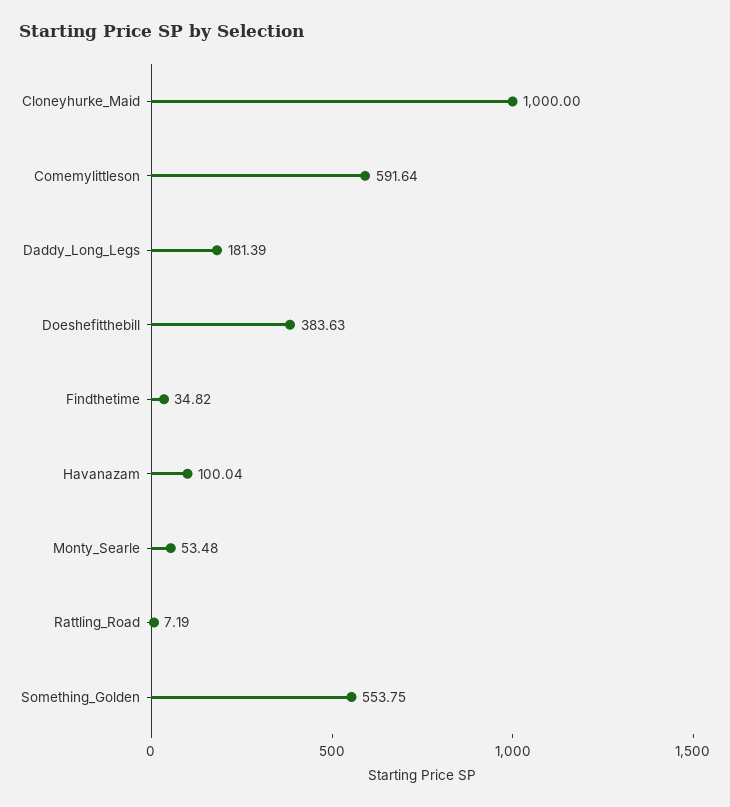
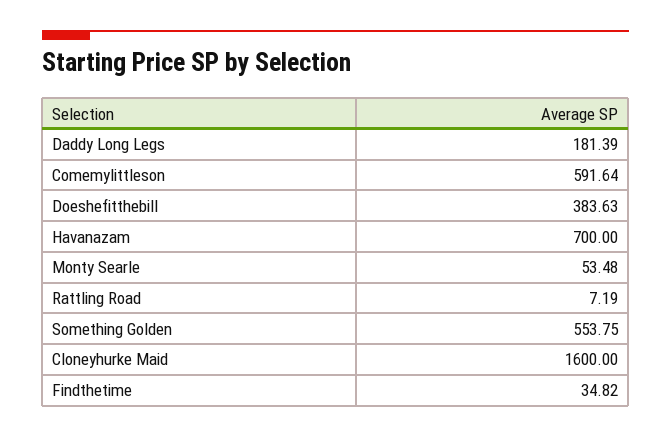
Cloneyhurke_Maid: 1000 -> 1600
Havanazam: 100.04 -> 700

